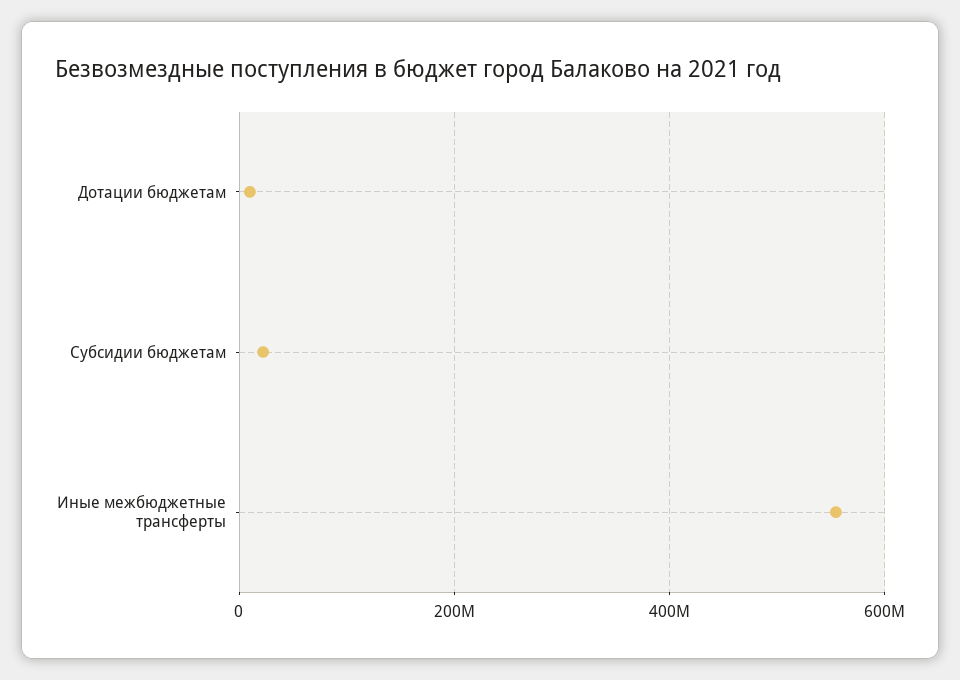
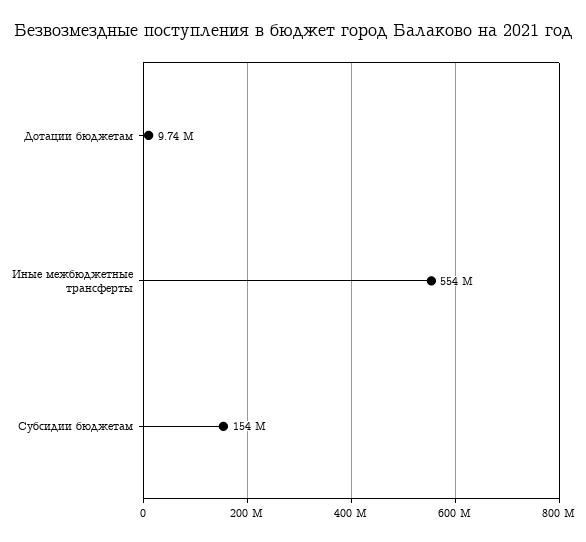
Субсидии бюджетам: 20000000 -> 154000000

